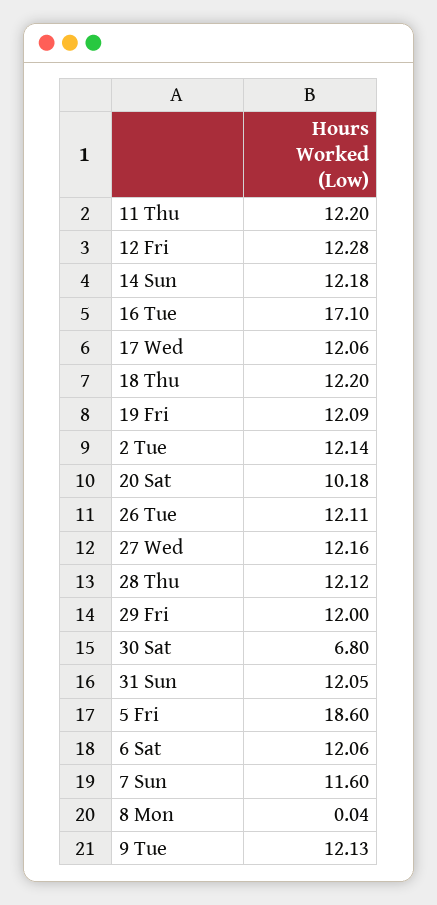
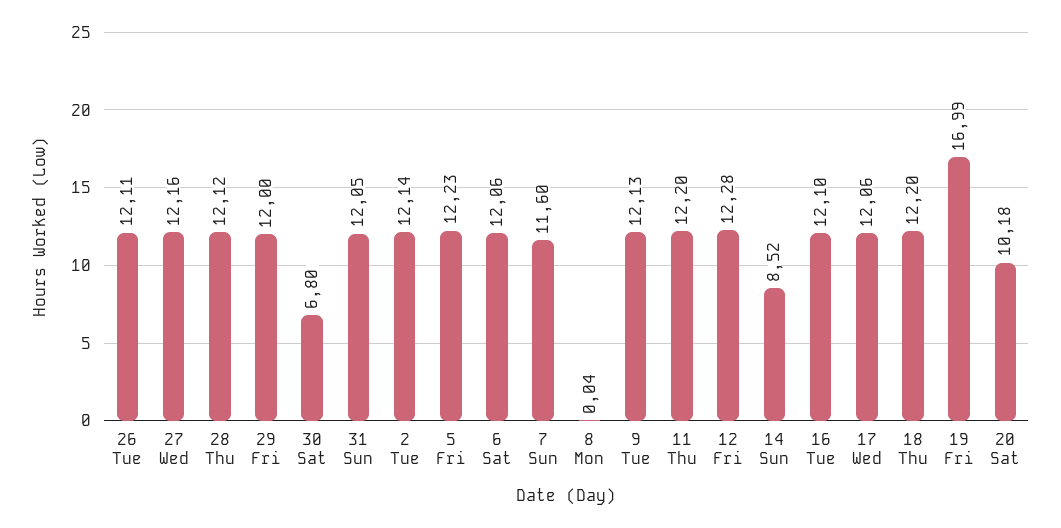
14 Sun: 12.18 -> 8.52
16 Tue: 17.1 -> 12.1
19 Fri: 12.09 -> 16.99
5 Fri: 18.6 -> 12.23

